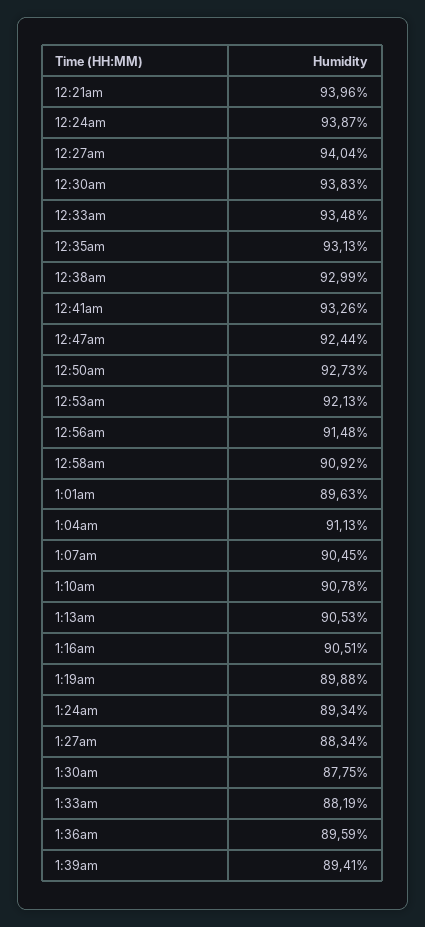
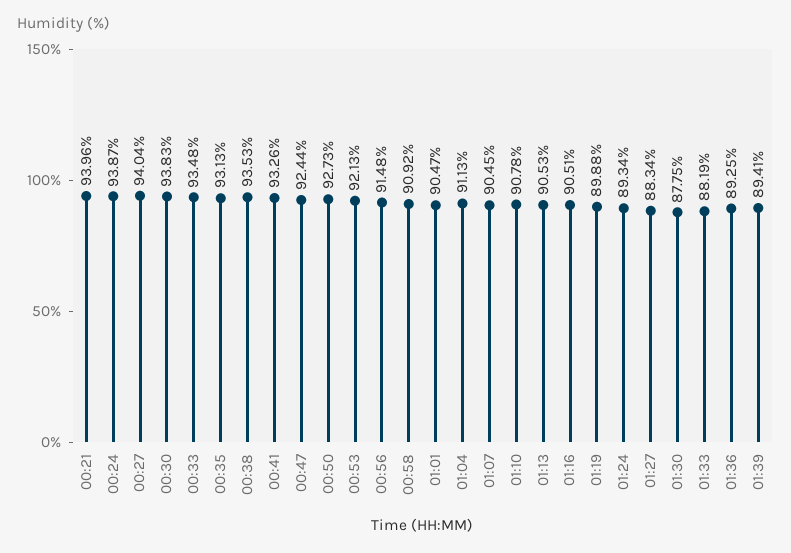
12:38am: 92.99 -> 93.53
1:01am: 89.63 -> 90.47
1:36am: 89.59 -> 89.25

